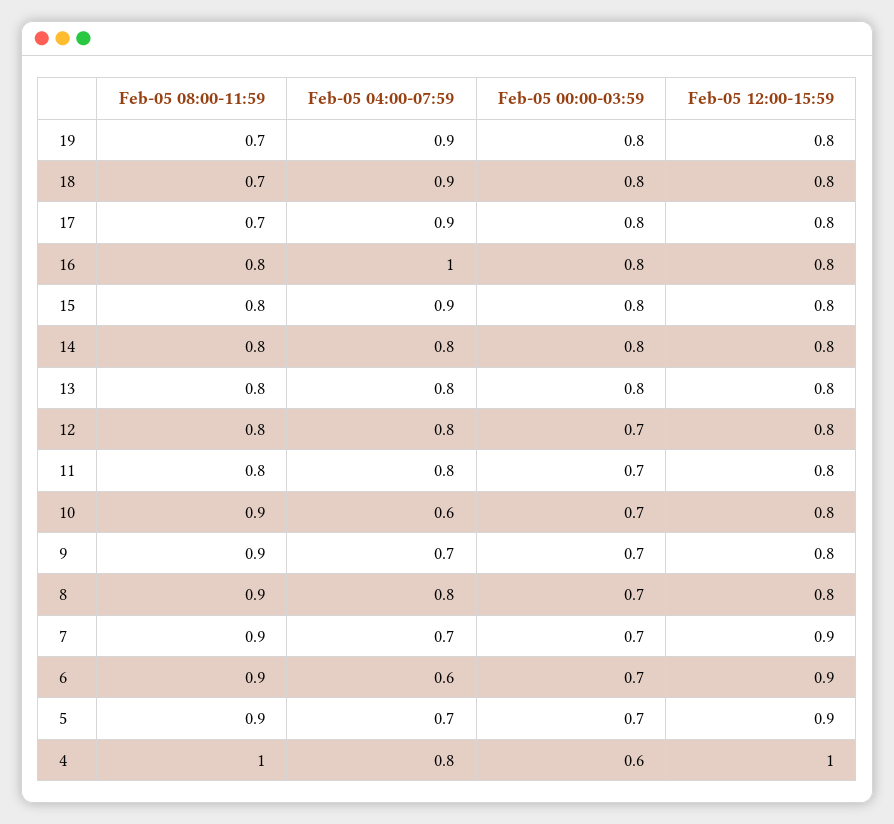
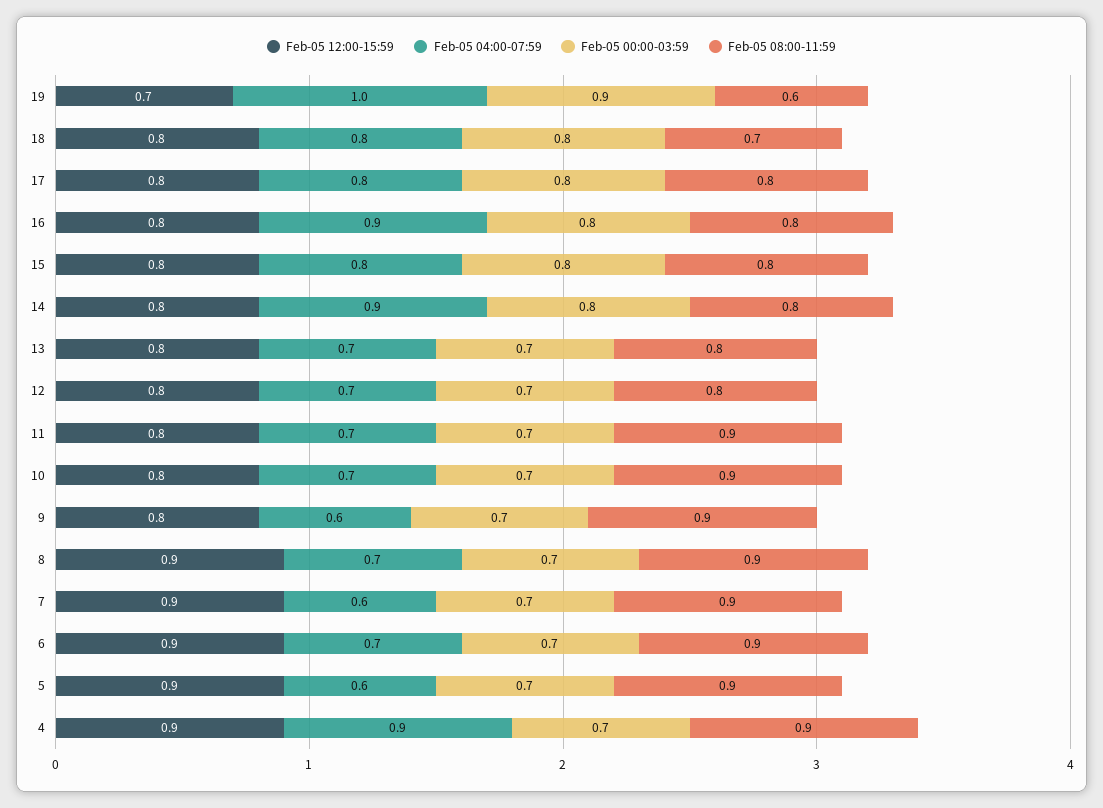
Feb-05 08:00-11:59, 19: 0.7 -> 0.6
Feb-05 04:00-07:59, 19: 0.9 -> 1
Feb-05 00:00-03:59, 19: 0.8 -> 0.9
Feb-05 12:00-15:59, 19: 0.8 -> 0.7
Feb-05 04:00-07:59, 18: 0.9 -> 0.8
Feb-05 08:00-11:59, 17: 0.7 -> 0.8
Feb-05 04:00-07:59, 17: 0.9 -> 0.8
Feb-05 04:00-07:59, 16: 1 -> 0.9
Feb-05 04:00-07:59, 15: 0.9 -> 0.8
Feb-05 04:00-07:59, 14: 0.8 -> 0.9
Feb-05 04:00-07:59, 13: 0.8 -> 0.7
Feb-05 00:00-03:59, 13: 0.8 -> 0.7
Feb-05 04:00-07:59, 12: 0.8 -> 0.7
Feb-05 08:00-11:59, 11: 0.8 -> 0.9
Feb-05 04:00-07:59, 11: 0.8 -> 0.7
Feb-05 04:00-07:59, 10: 0.6 -> 0.7
Feb-05 04:00-07:59, 9: 0.7 -> 0.6
Feb-05 04:00-07:59, 8: 0.8 -> 0.7
Feb-05 12:00-15:59, 8: 0.8 -> 0.9
Feb-05 04:00-07:59, 7: 0.7 -> 0.6
Feb-05 04:00-07:59, 6: 0.6 -> 0.7
Feb-05 04:00-07:59, 5: 0.7 -> 0.6
Feb-05 08:00-11:59, 4: 1 -> 0.9
Feb-05 04:00-07:59, 4: 0.8 -> 0.9
Feb-05 00:00-03:59, 4: 0.6 -> 0.7
Feb-05 12:00-15:59, 4: 1 -> 0.9

